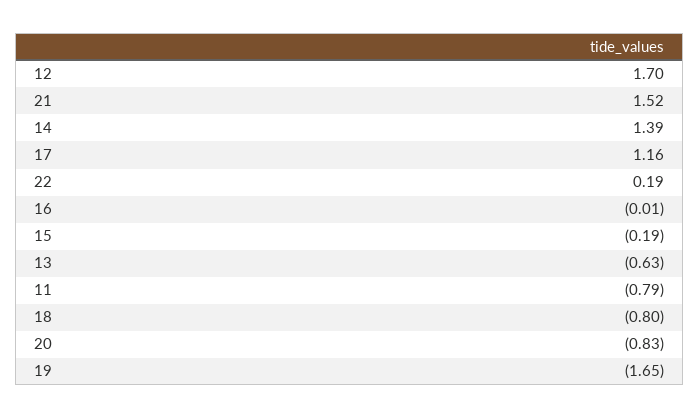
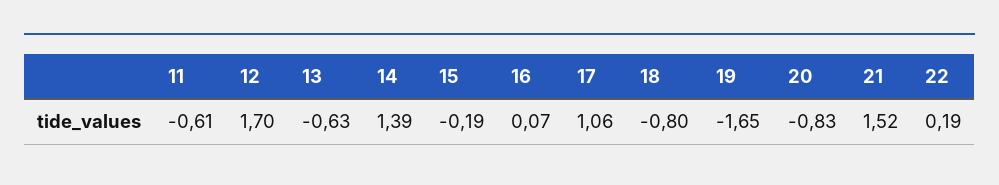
17: 1.16 -> 1.06
16: -0.01 -> 0.07
11: -0.79 -> -0.61

